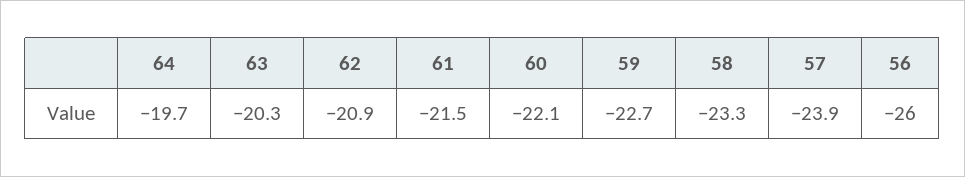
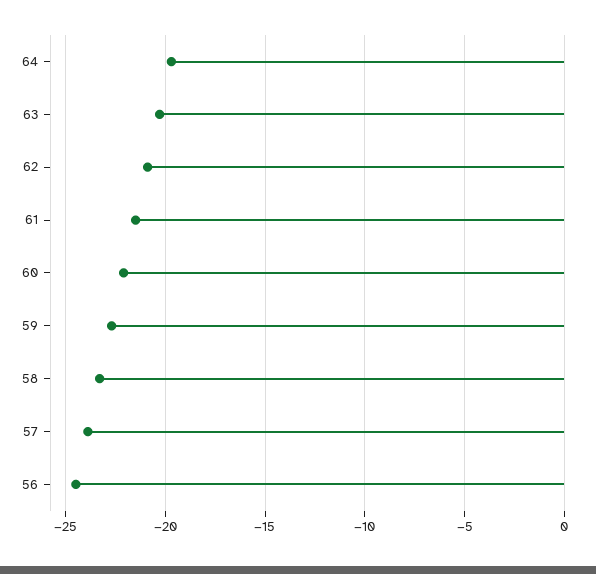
56: -26 -> -24.5

